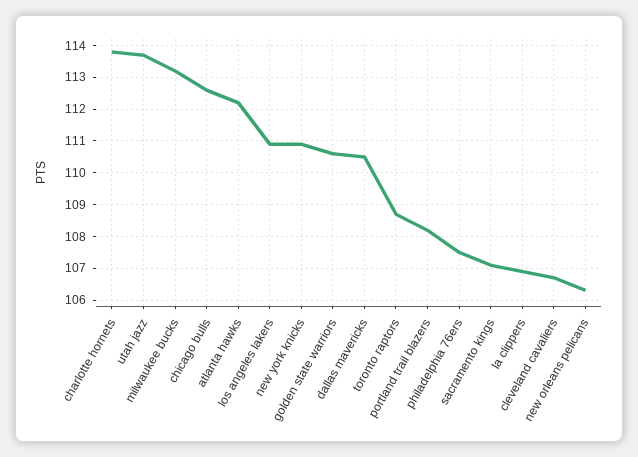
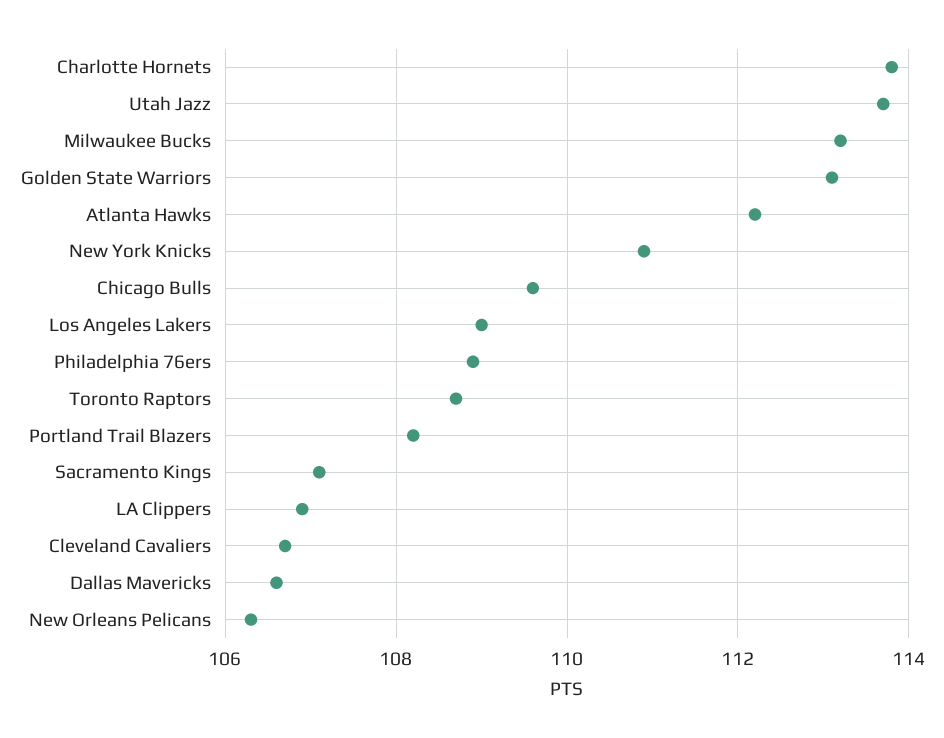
chicago bulls: 112.5 -> 109.5
los angeles lakers: 111 -> 109
golden state warriors: 110.5 -> 113
dallas mavericks: 110.5 -> 106.5
philadelphia 76ers: 107.5 -> 109

